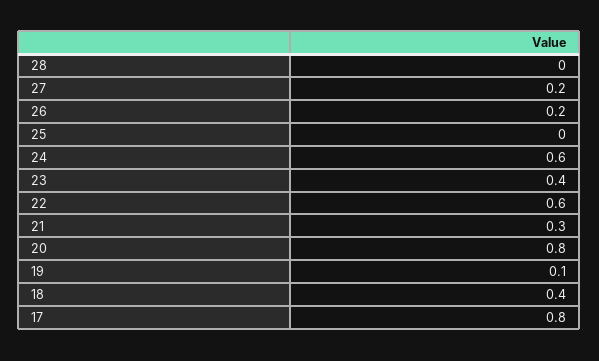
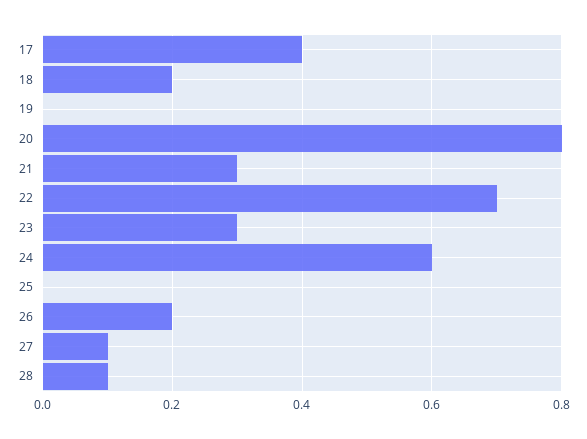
28: 0 -> 0.1
27: 0.2 -> 0.1
23: 0.4 -> 0.3
22: 0.6 -> 0.7
19: 0.1 -> 0
18: 0.4 -> 0.2
17: 0.8 -> 0.4

